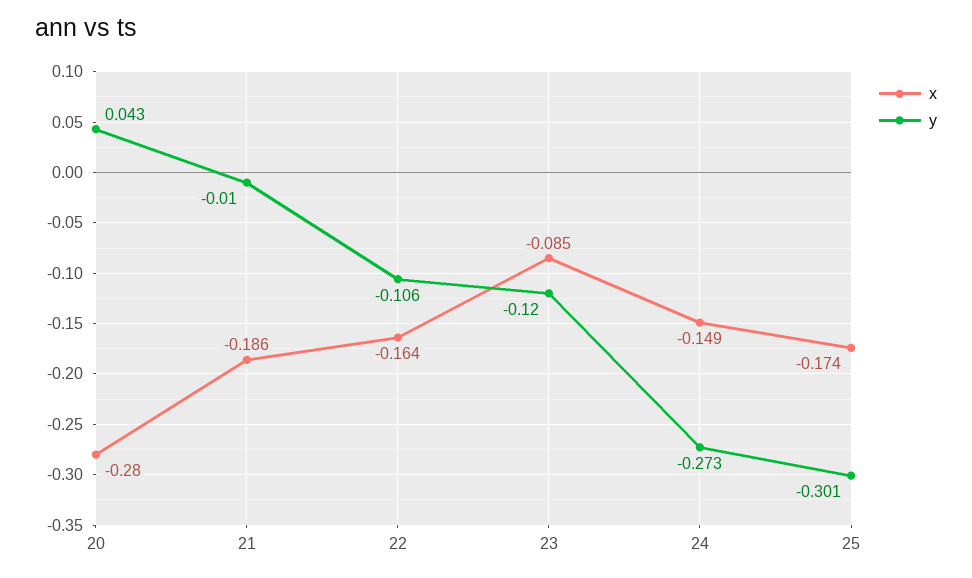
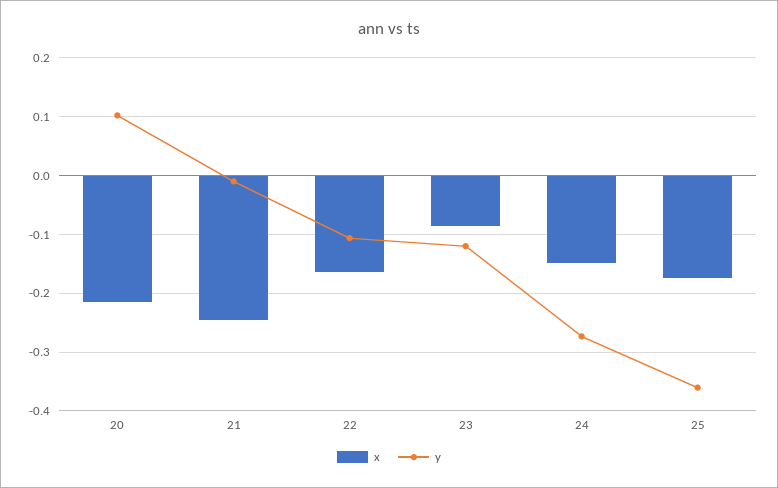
x, 20: -0.28 -> -0.22
y, 20: 0.043 -> 0.1
x, 21: -0.186 -> -0.24
y, 25: -0.301 -> -0.36

